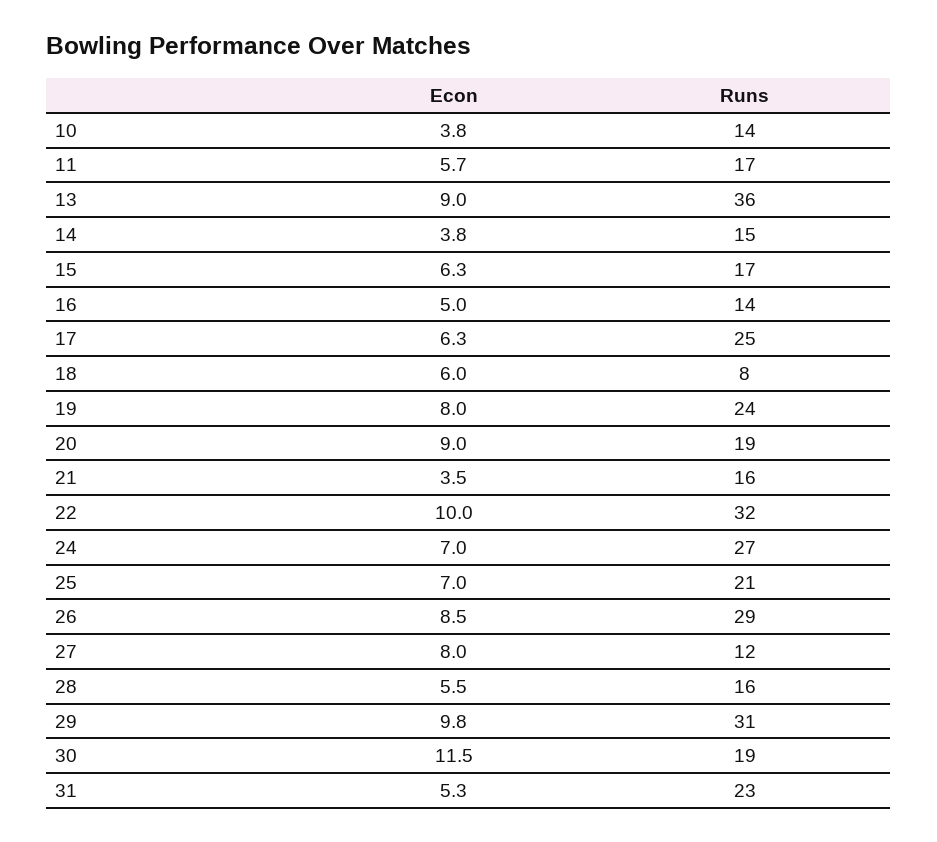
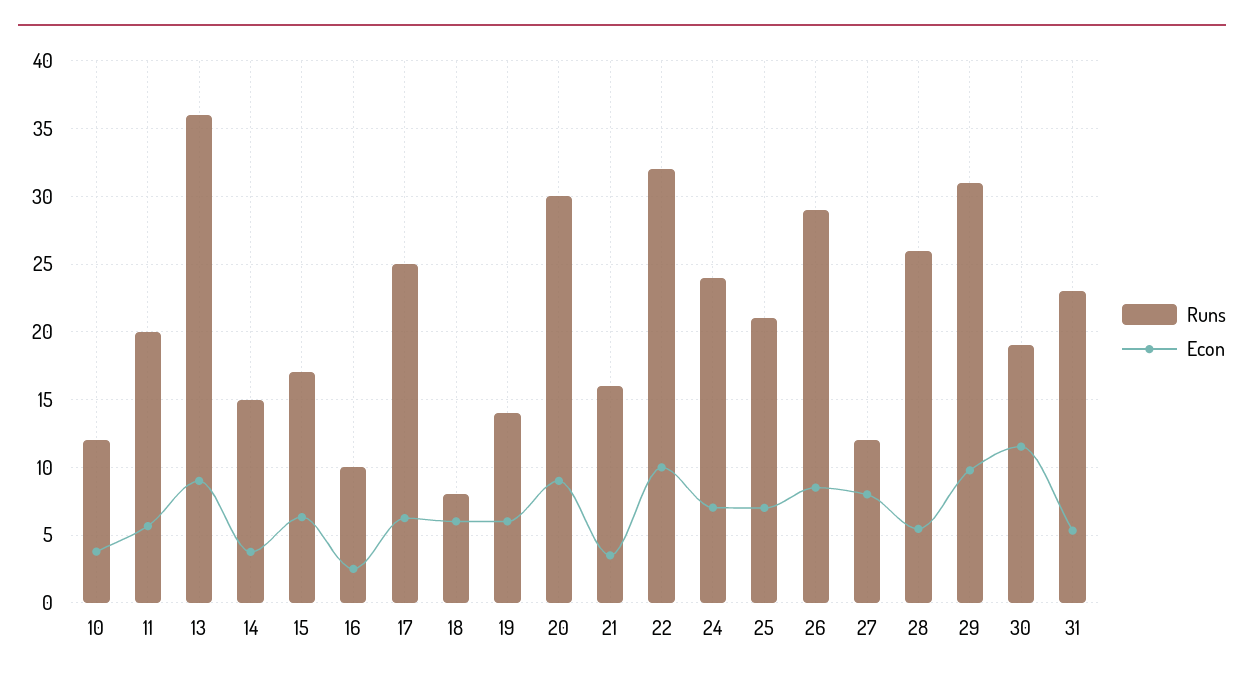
Runs, 10: 14 -> 12
Runs, 11: 17 -> 20
Econ, 16: 5 -> 2.5
Runs, 16: 14 -> 10
Econ, 19: 8 -> 6
Runs, 19: 24 -> 14
Runs, 20: 19 -> 30
Runs, 24: 27 -> 24
Runs, 28: 16 -> 26

